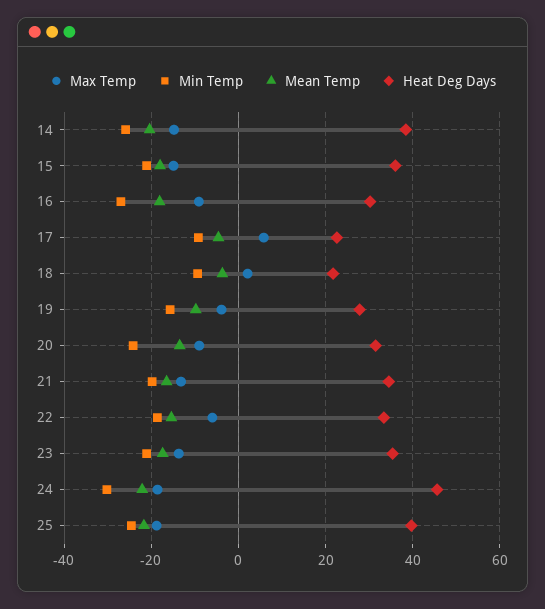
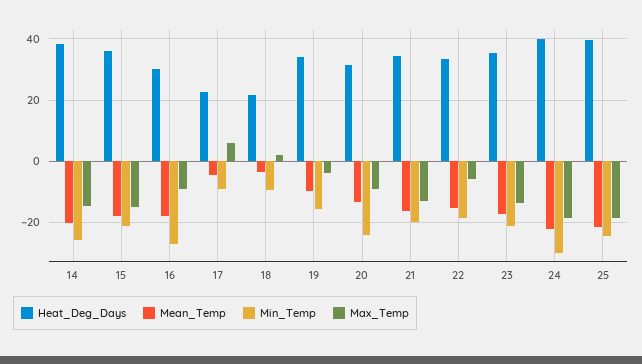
Heat Deg Days, 19: 28 -> 34
Heat Deg Days, 24: 46 -> 40

